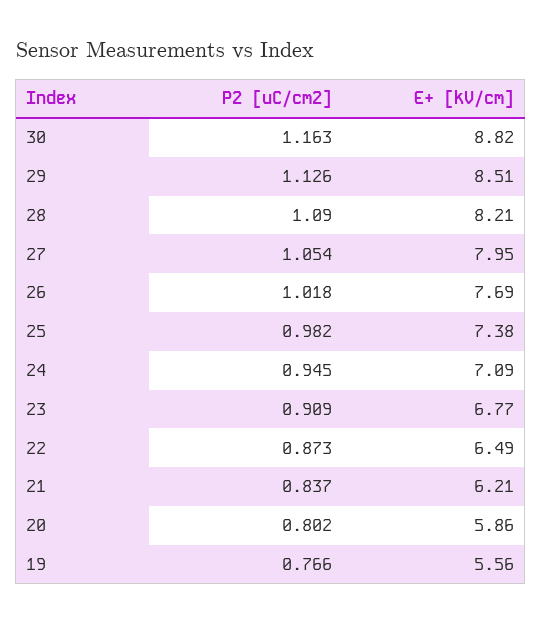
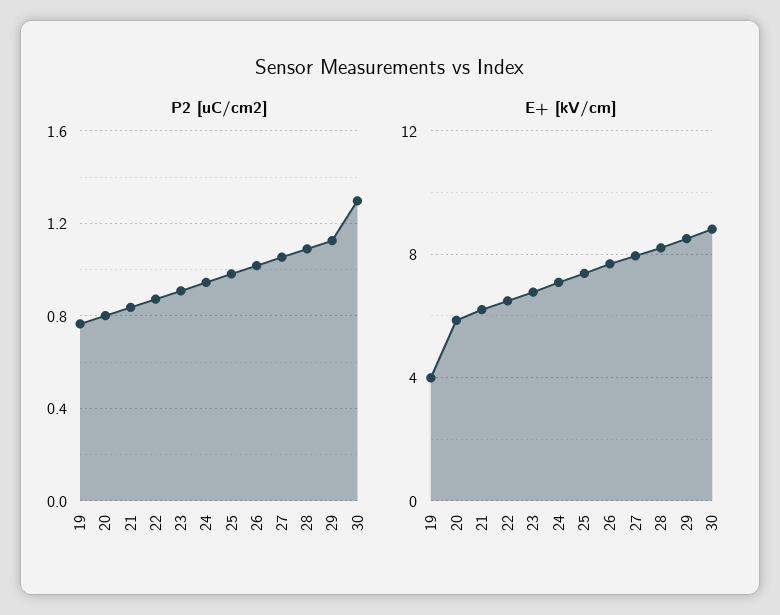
P2 [uC/cm2], 30: 1.163 -> 1.3
E+ [kV/cm], 19: 5.56 -> 4

